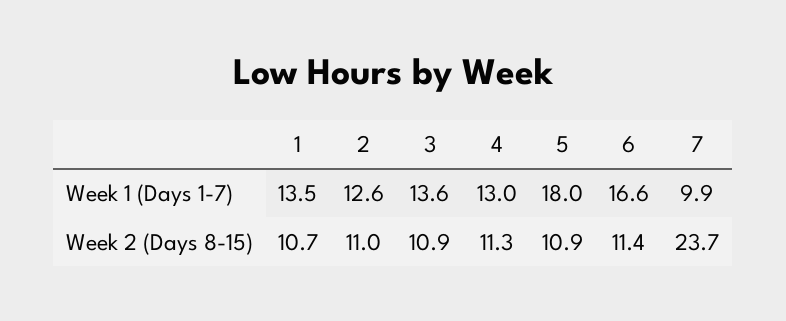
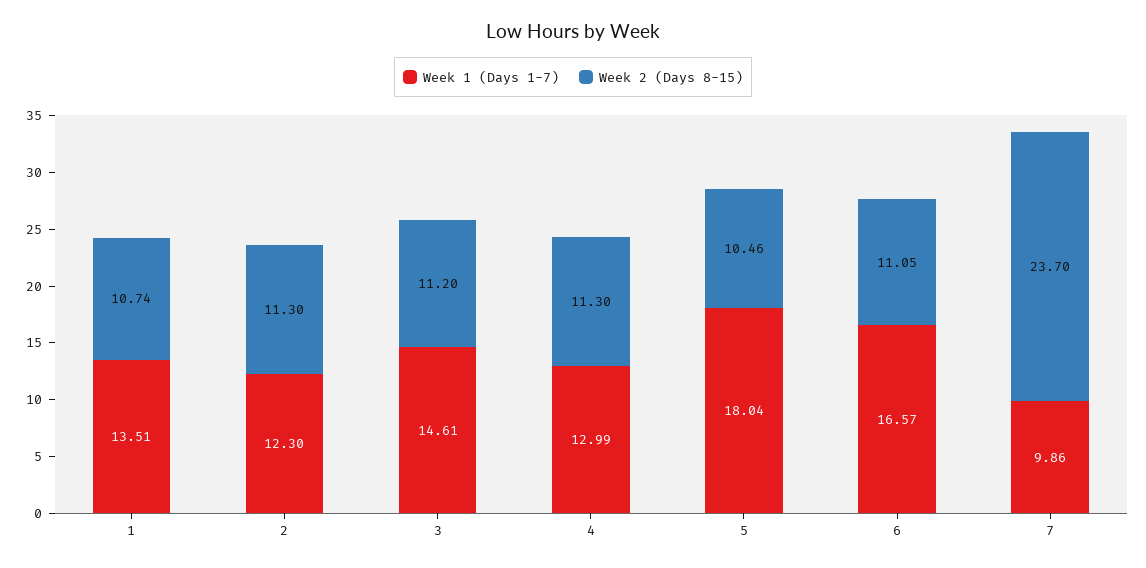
Week 1 (Days 1-7), 2: 12.6 -> 12.3
Week 1 (Days 1-7), 3: 13.6 -> 14.61
Week 2 (Days 8-15), 2: 11 -> 11.3
Week 2 (Days 8-15), 3: 10.9 -> 11.2
Week 2 (Days 8-15), 5: 10.9 -> 10.46
Week 2 (Days 8-15), 6: 11.4 -> 11.05

